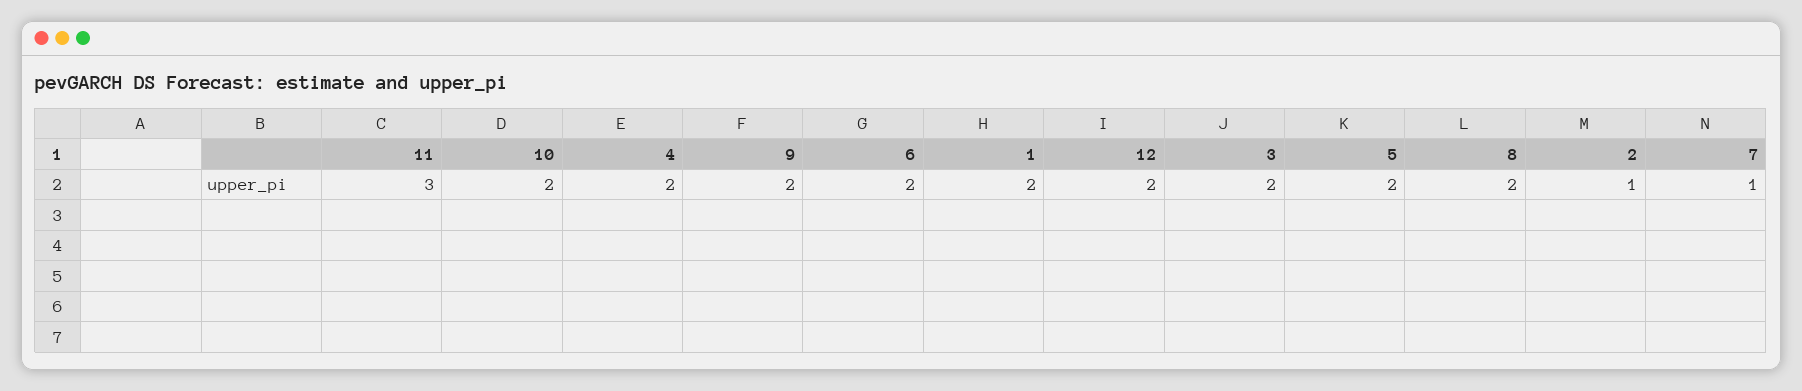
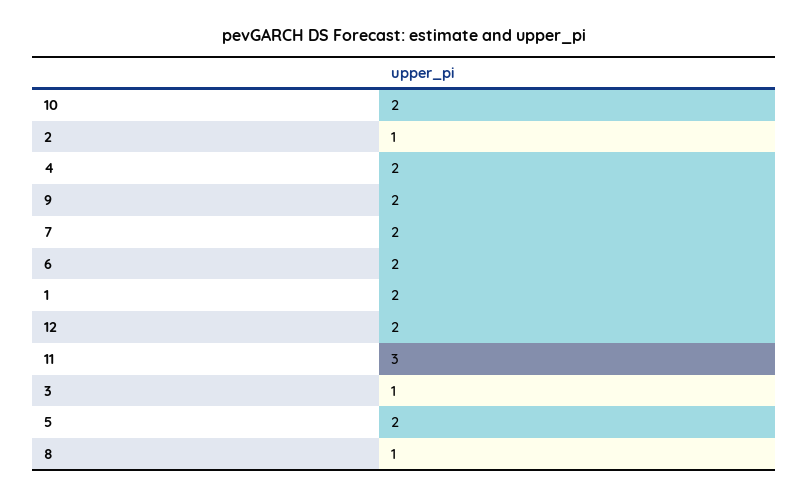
3: 2 -> 1
8: 2 -> 1
7: 1 -> 2

